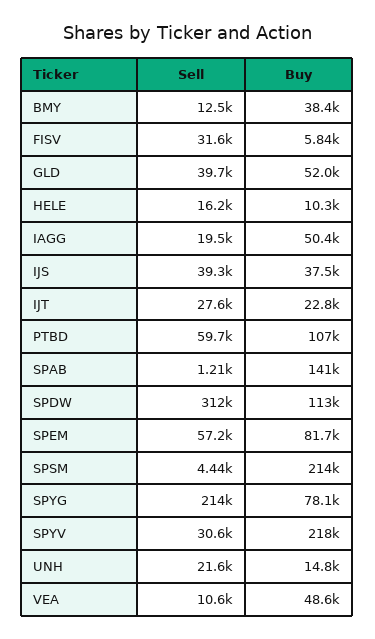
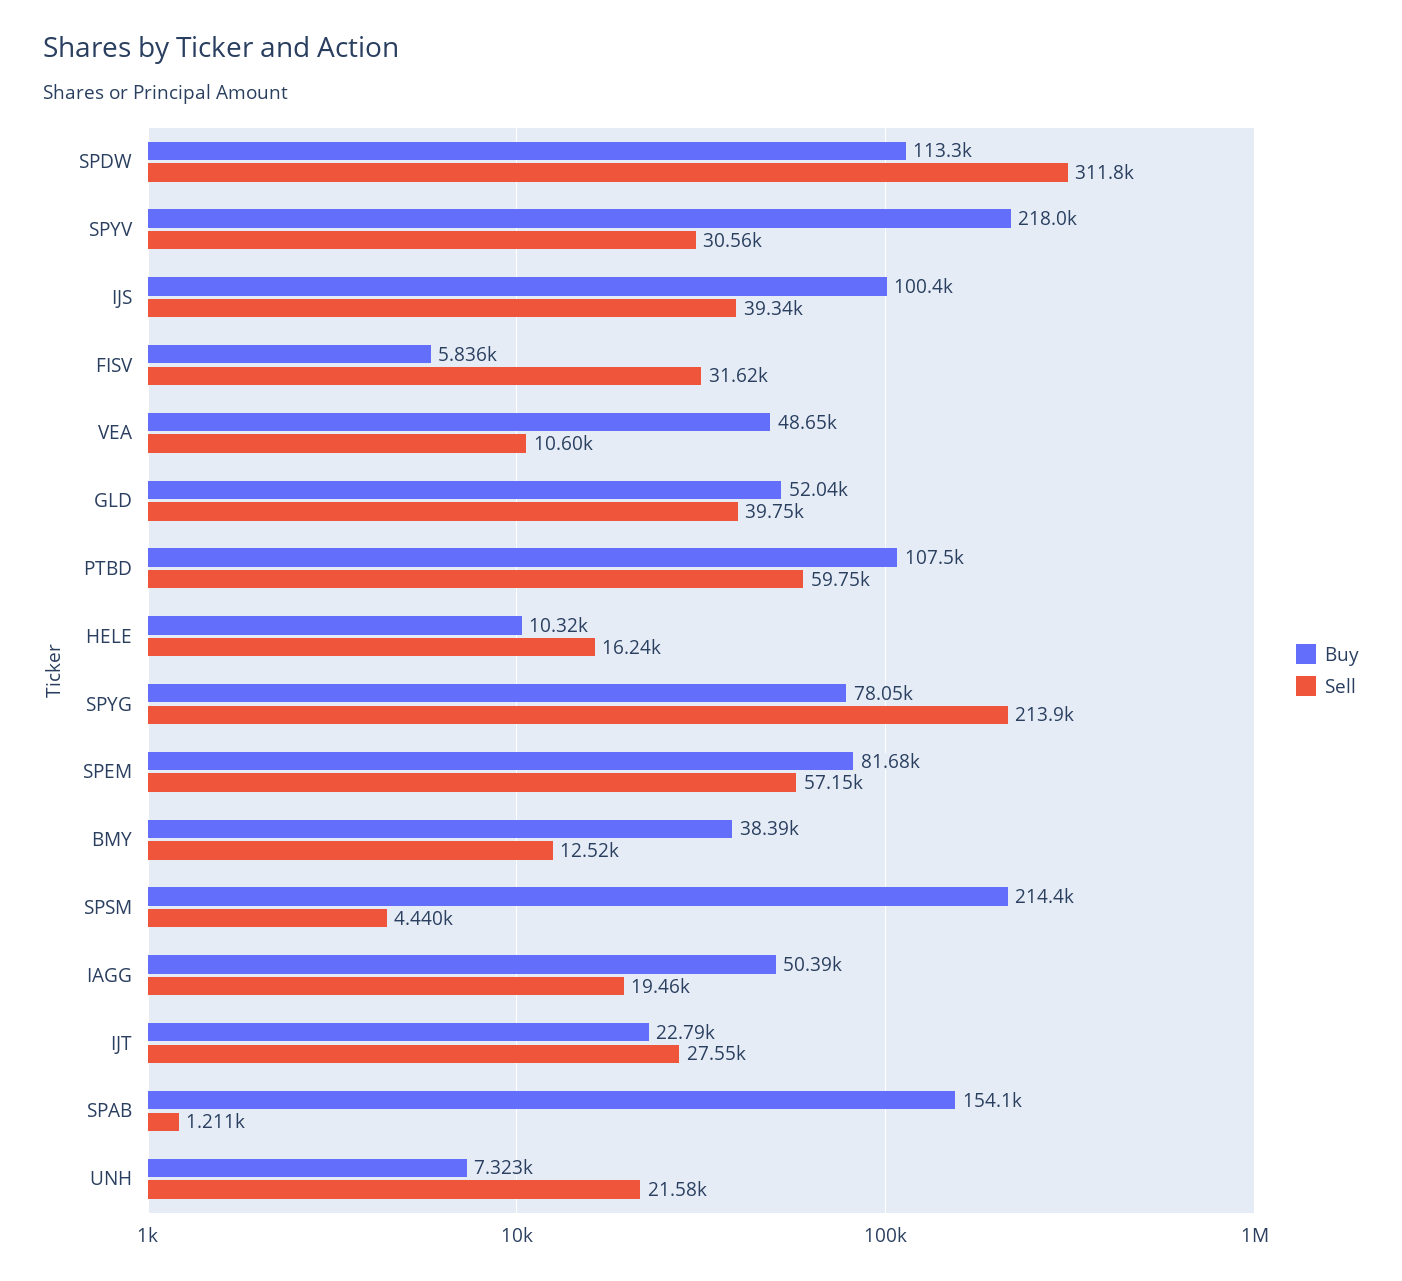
Buy, IJS: 37500 -> 100400
Buy, SPAB: 141000 -> 154100
Buy, UNH: 14800 -> 7323

